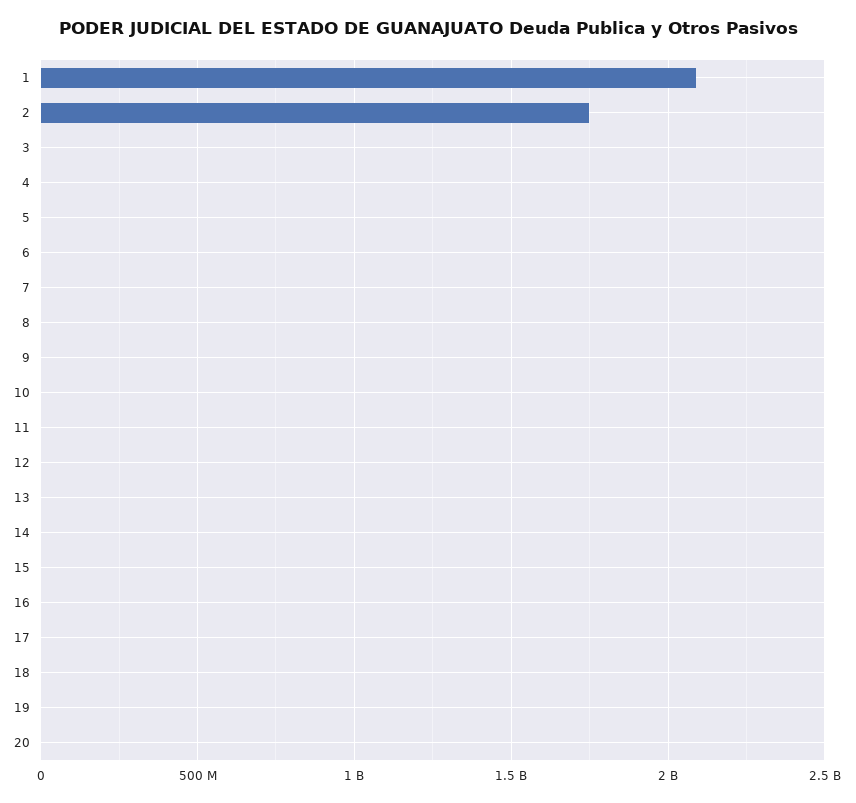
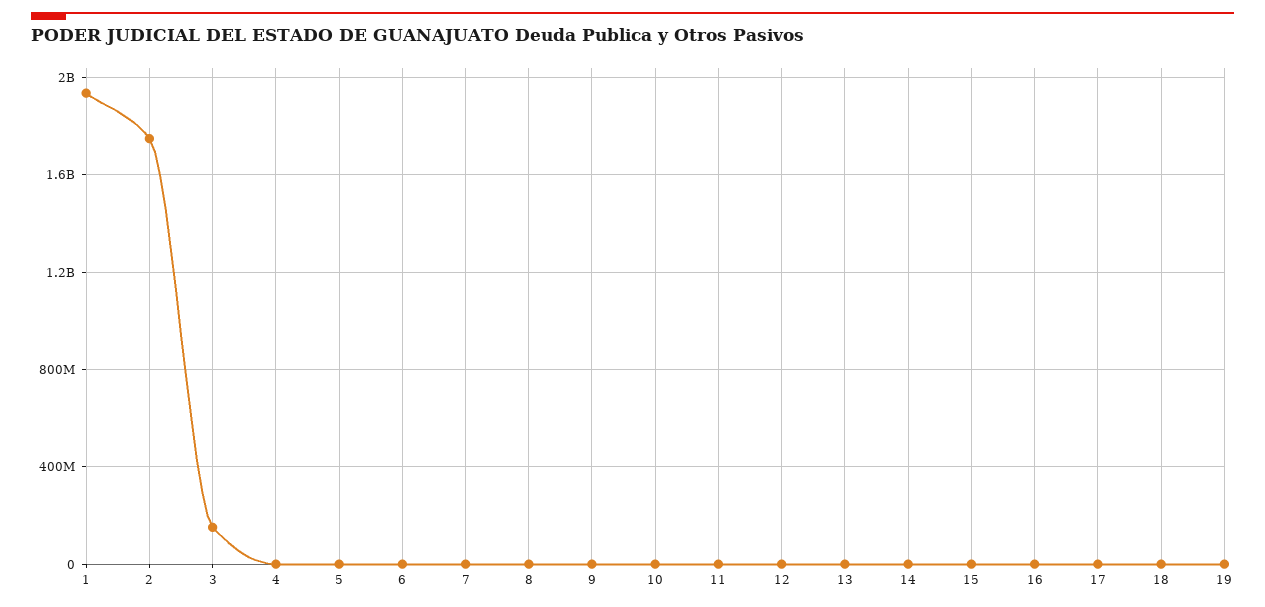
1: 2100000000 -> 1950000000
3: 0 -> 150000000
20: 0 -> none

